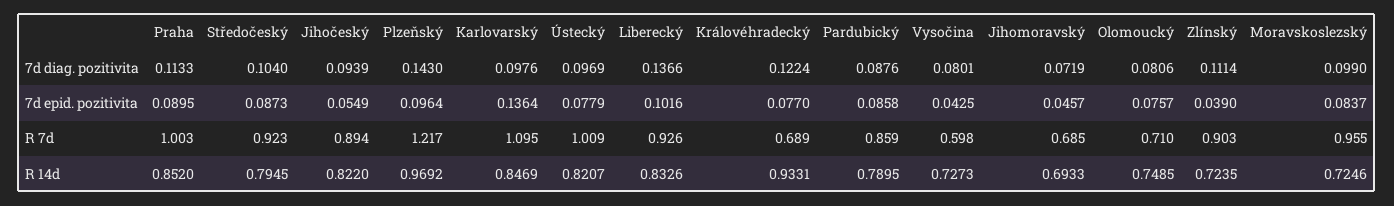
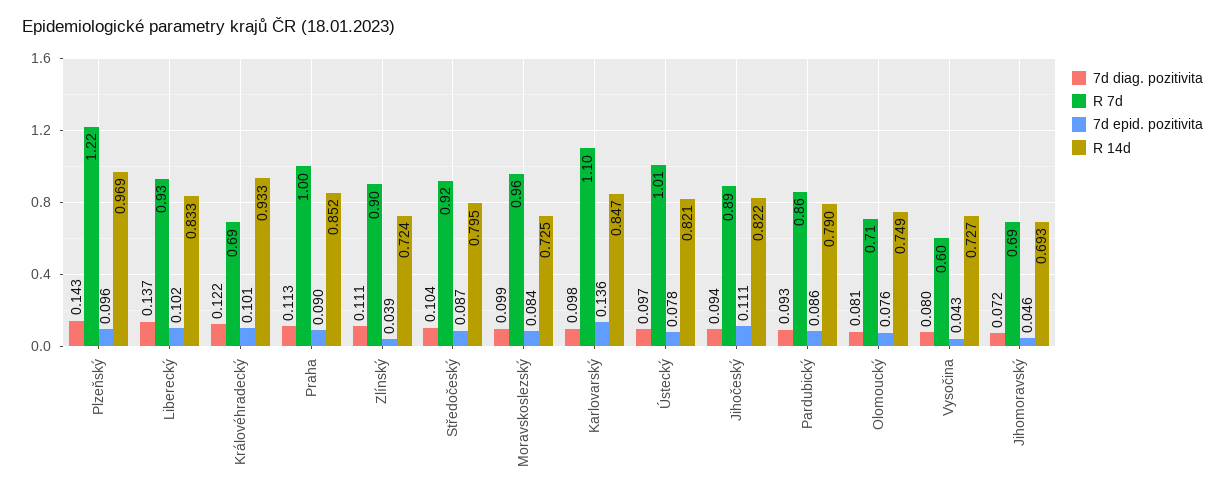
7d diag. pozitivita, Pardubický: 0.0876 -> 0.093
7d epid. pozitivita, Jihočeský: 0.0549 -> 0.111
7d epid. pozitivita, Královéhradecký: 0.077 -> 0.101

